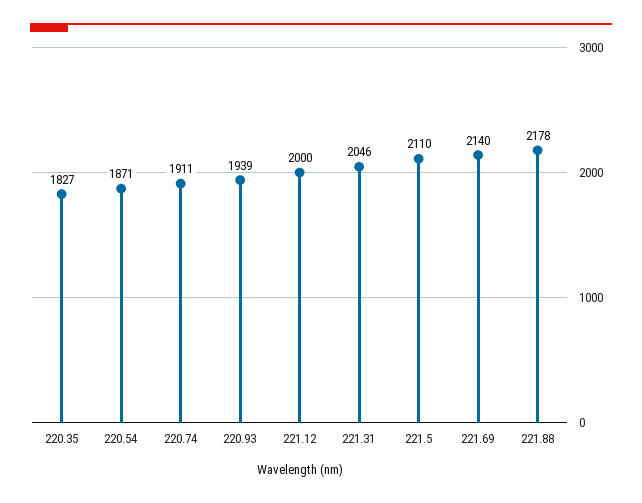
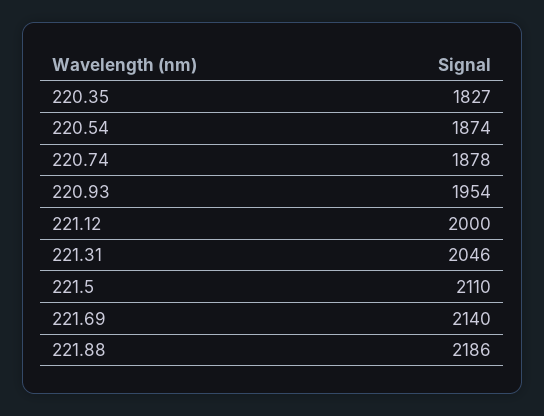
220.54: 1871 -> 1874
220.74: 1911 -> 1878
220.93: 1939 -> 1954
221.88: 2178 -> 2186

